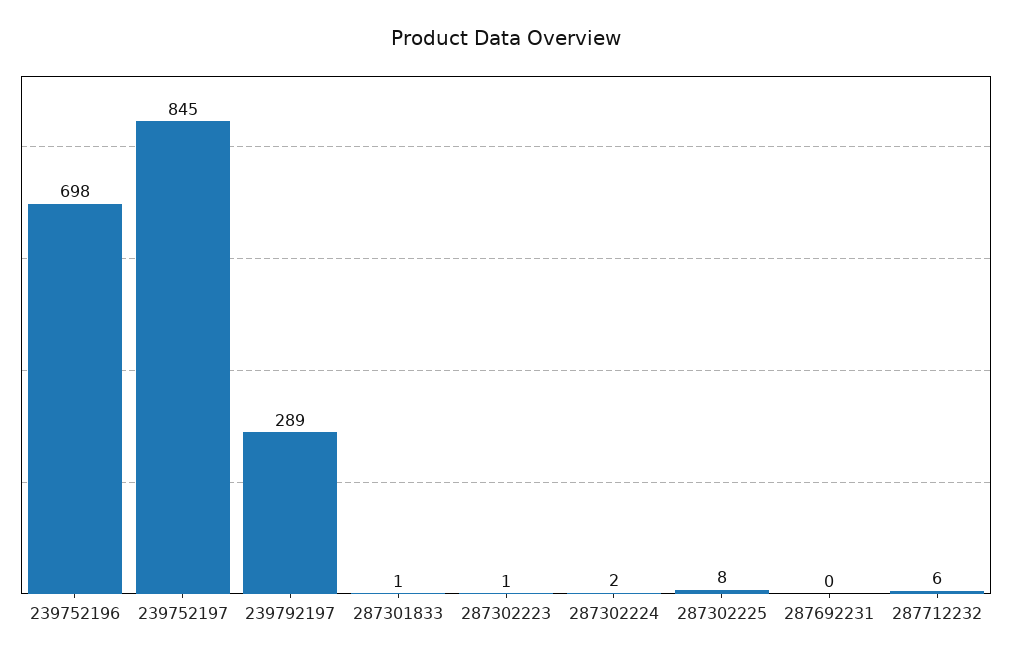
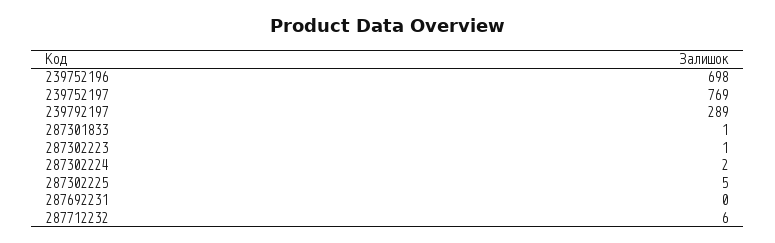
239752197: 845 -> 769
287302225: 8 -> 5

